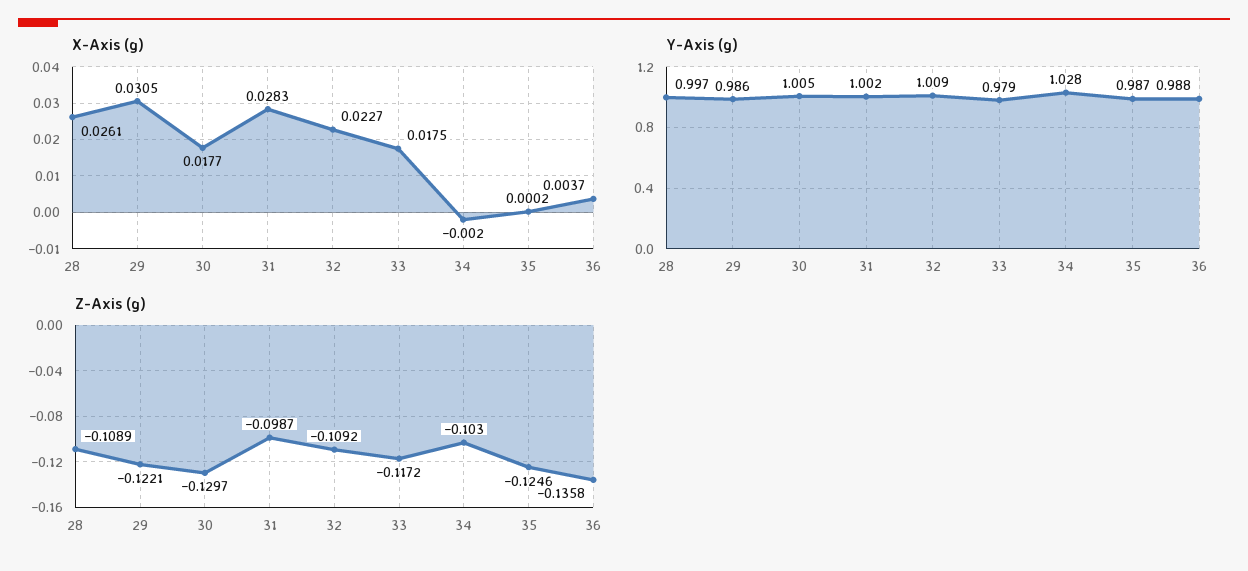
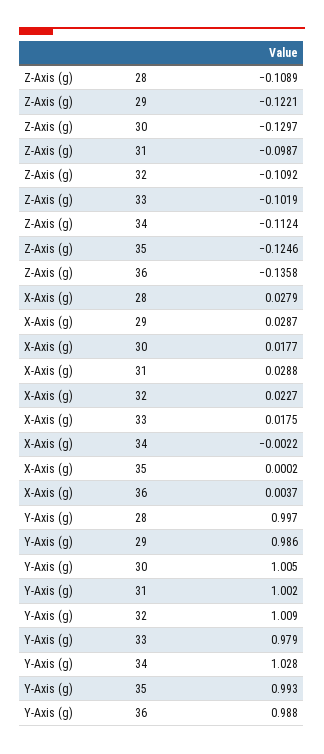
X-Axis (g), 28: 0.0261 -> 0.0279
X-Axis (g), 29: 0.0305 -> 0.0287
X-Axis (g), 31: 0.0283 -> 0.0288
X-Axis (g), 34: -0.002 -> -0.0022
Y-Axis (g), 35: 0.987 -> 0.993
Z-Axis (g), 33: -0.1172 -> -0.1019
Z-Axis (g), 34: -0.103 -> -0.1124

